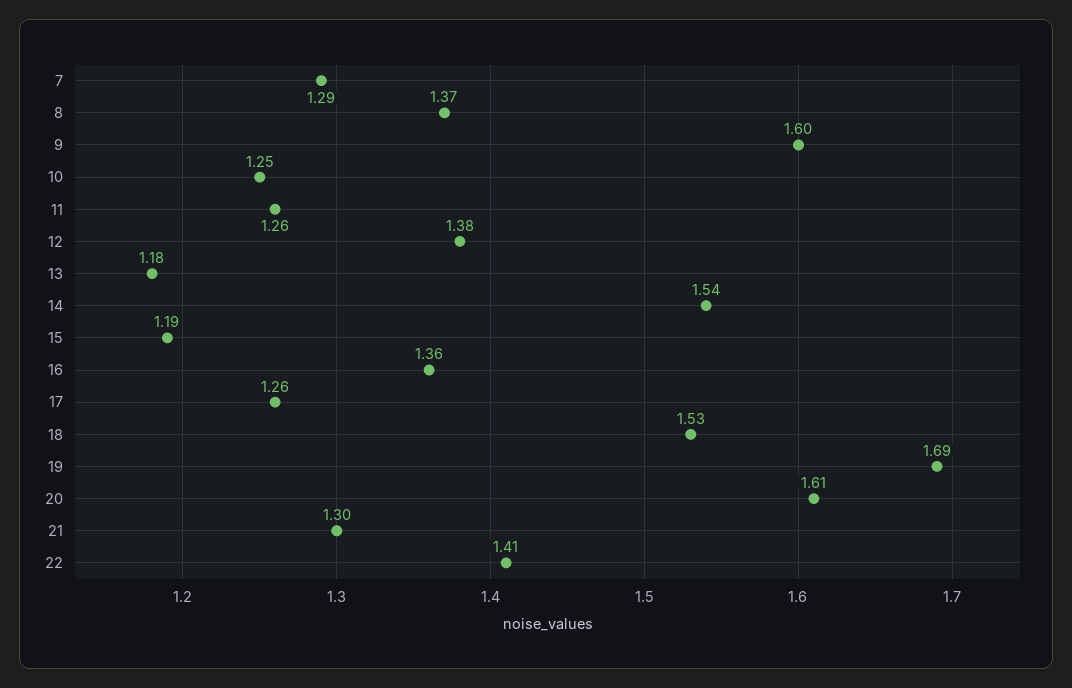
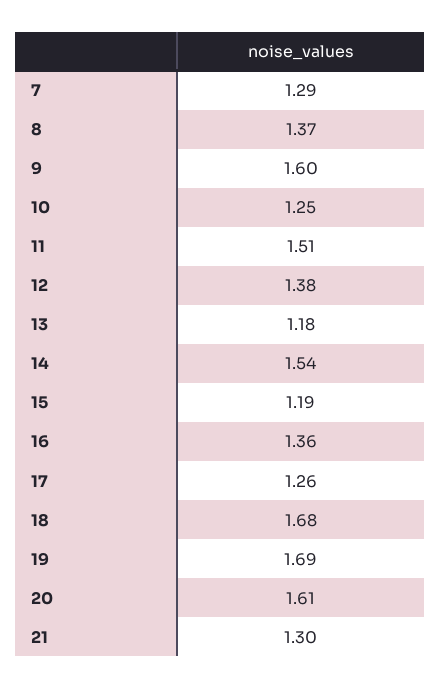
11: 1.26 -> 1.51
18: 1.53 -> 1.68
22: 1.41 -> none

